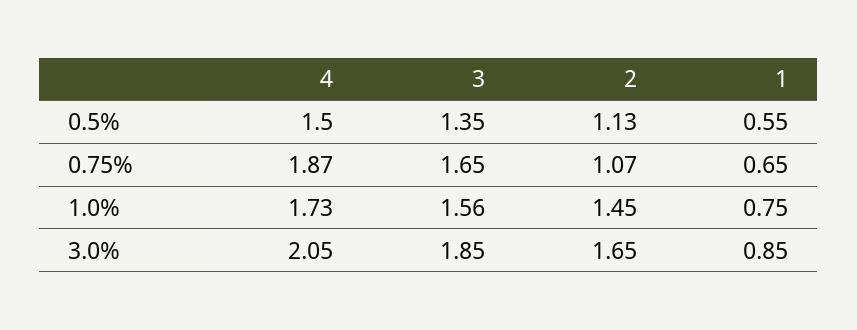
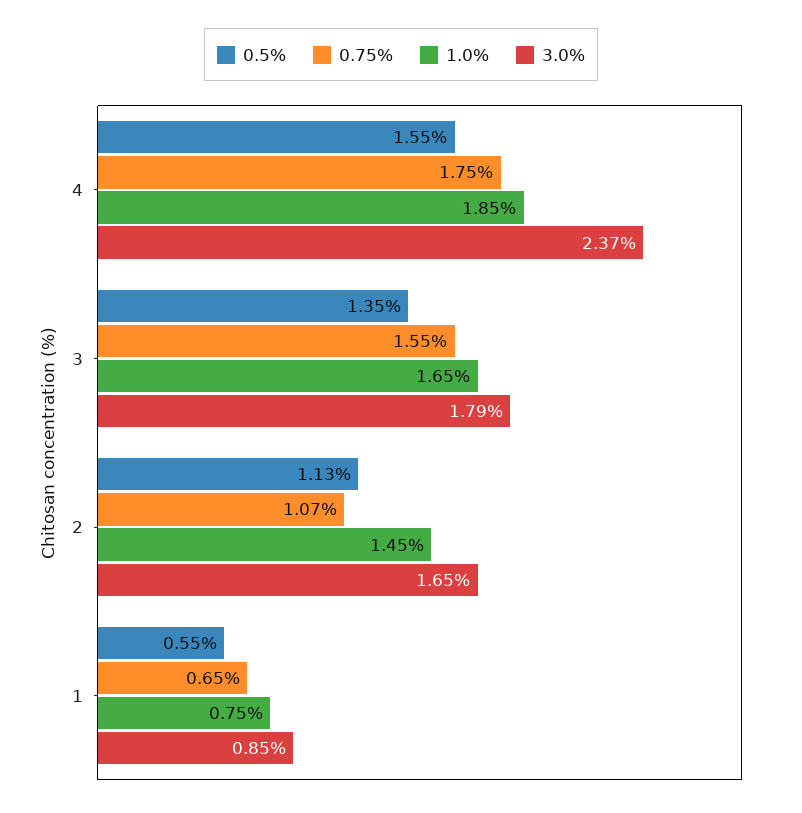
0.5%, 4: 1.5 -> 1.55
0.75%, 4: 1.87 -> 1.75
0.75%, 3: 1.65 -> 1.55
1.0%, 4: 1.73 -> 1.85
1.0%, 3: 1.56 -> 1.65
3.0%, 4: 2.05 -> 2.37
3.0%, 3: 1.85 -> 1.79

